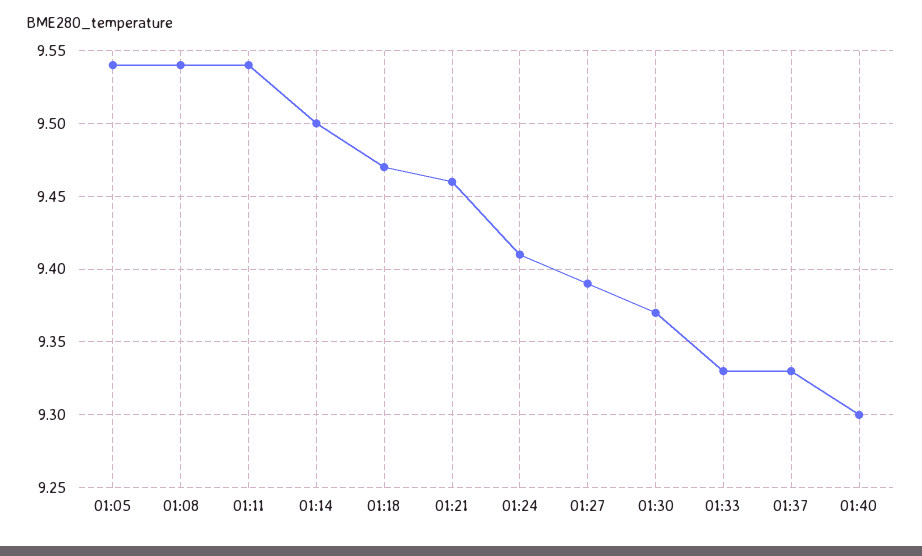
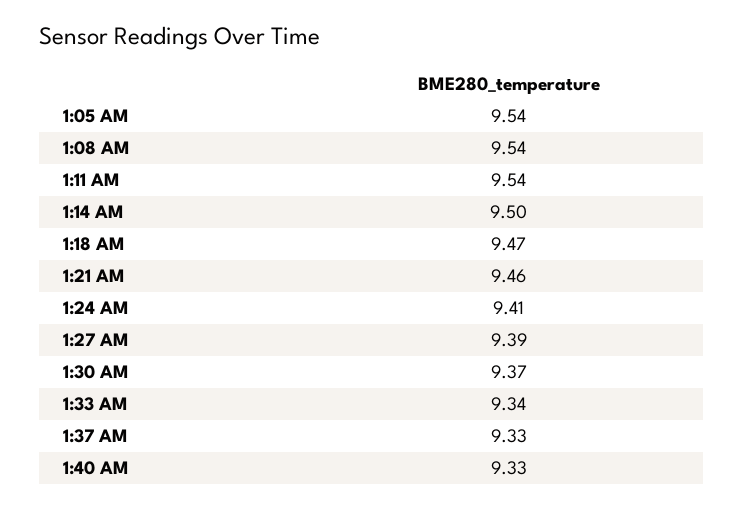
01:33: 9.33 -> 9.34
01:40: 9.3 -> 9.33

